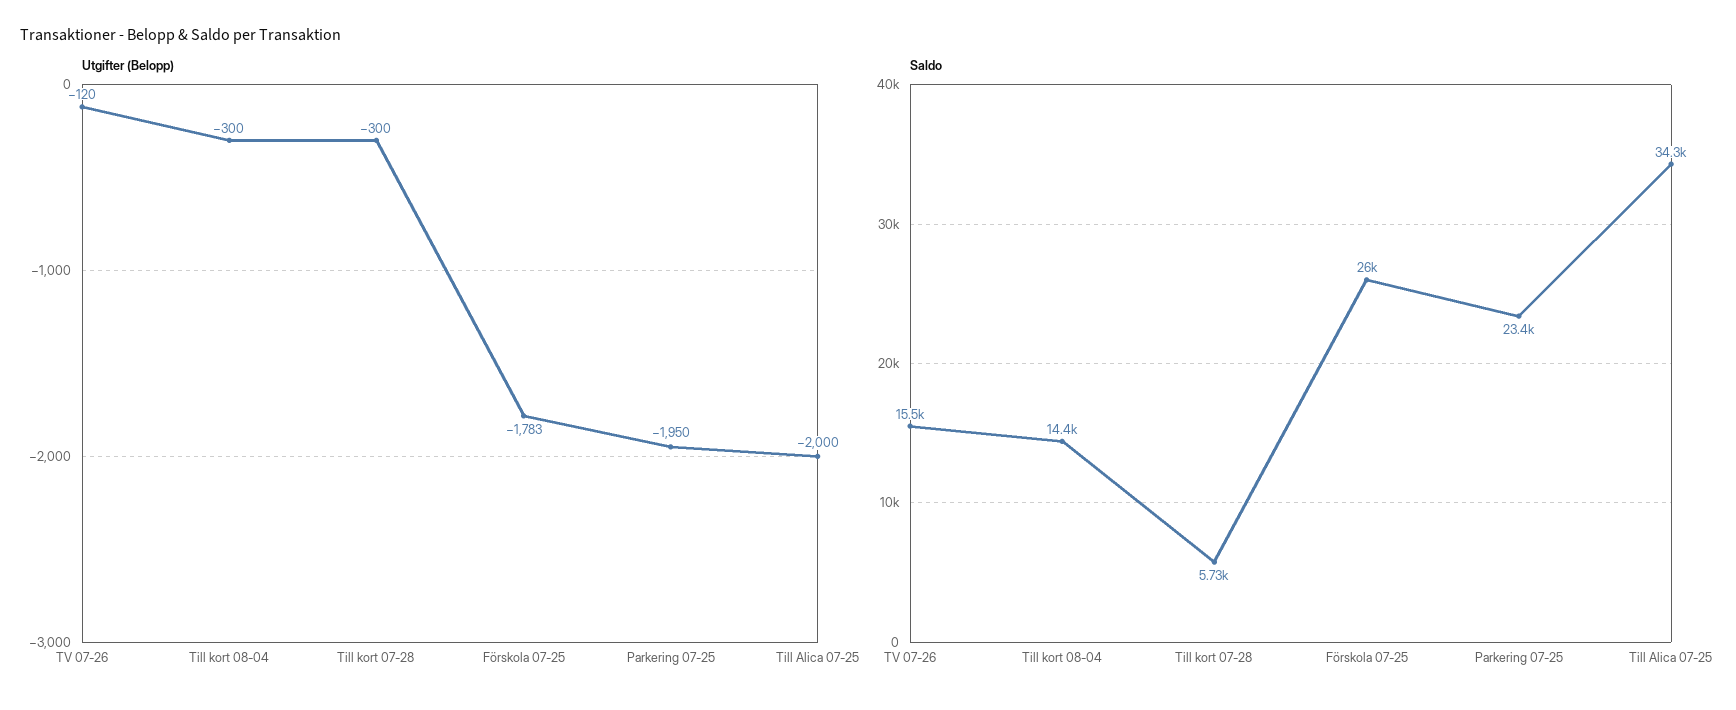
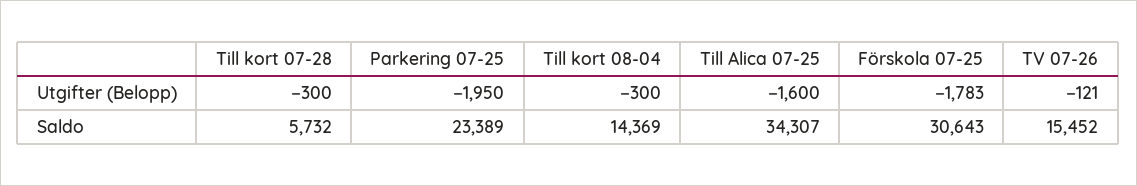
Utgifter (Belopp), TV 07-26: -120 -> -121
Utgifter (Belopp), Till Alica 07-25: -2000 -> -1600
Saldo, Förskola 07-25: 26000 -> 30643

